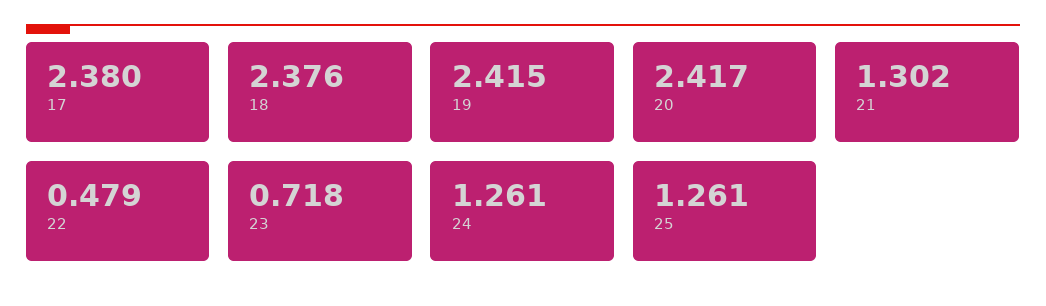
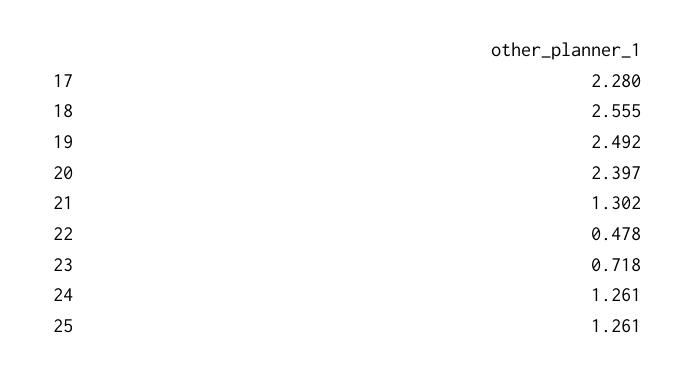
17: 2.38 -> 2.28
18: 2.376 -> 2.555
19: 2.415 -> 2.492
20: 2.417 -> 2.397
22: 0.479 -> 0.478

